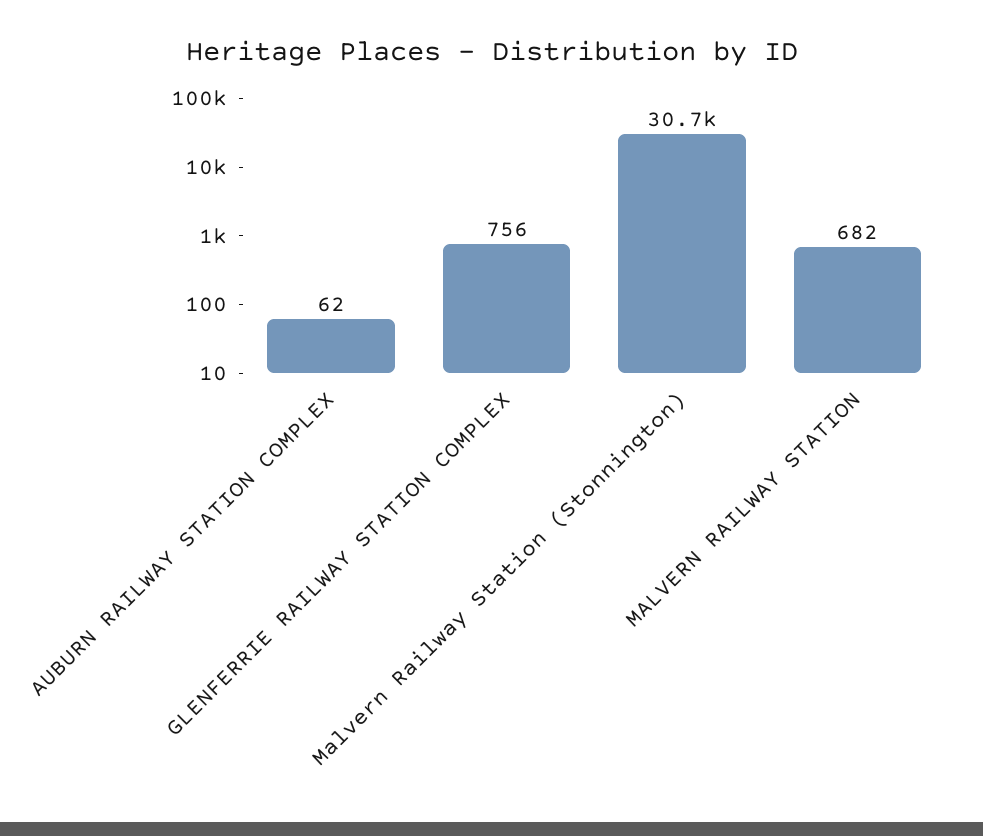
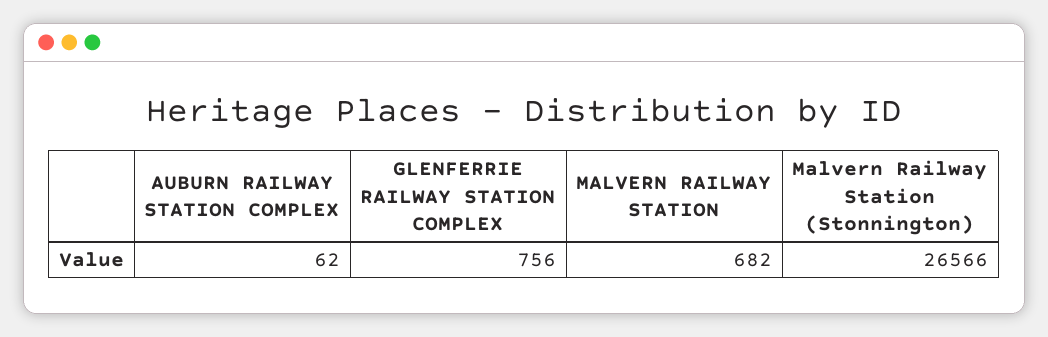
Malvern Railway Station (Stonnington): 30700 -> 26566

